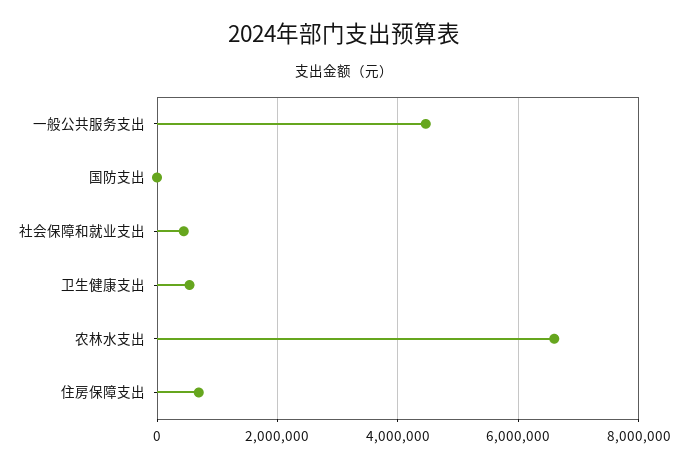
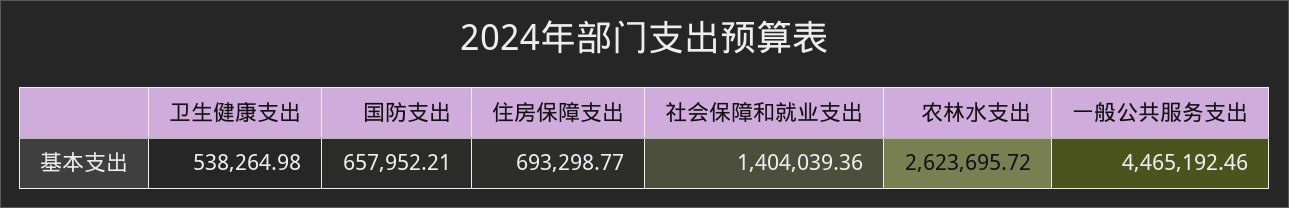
国防支出: 0 -> 657952.21
社会保障和就业支出: 400000 -> 1404039.36
农林水支出: 6600000 -> 2623695.72

